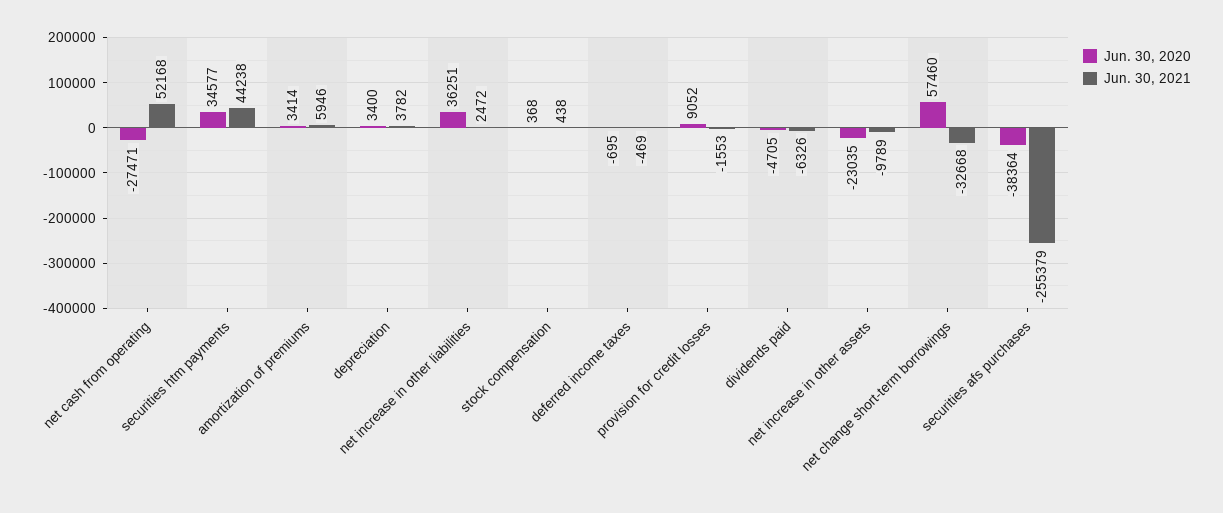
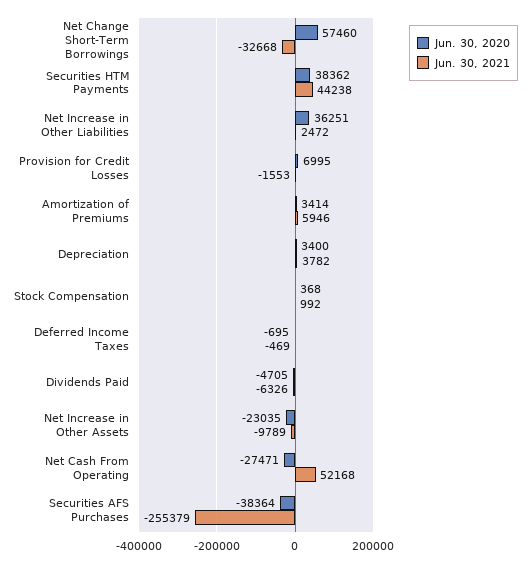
Jun. 30, 2020, securities htm payments: 34577 -> 38362
Jun. 30, 2021, stock compensation: 438 -> 992
Jun. 30, 2020, provision for credit losses: 9052 -> 6995

